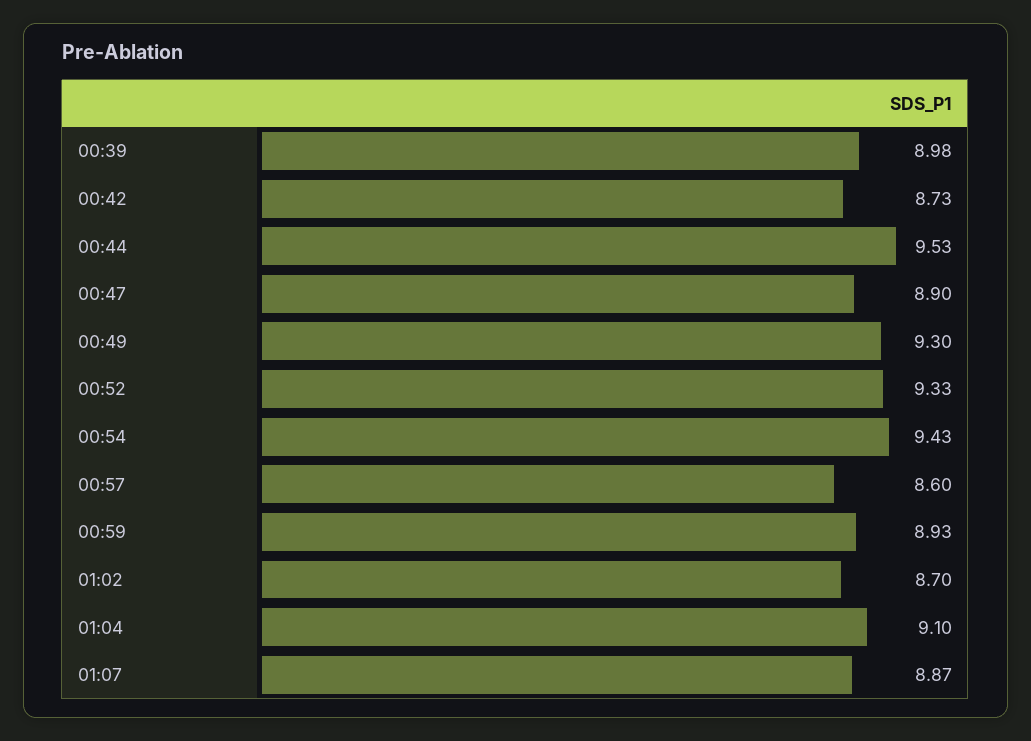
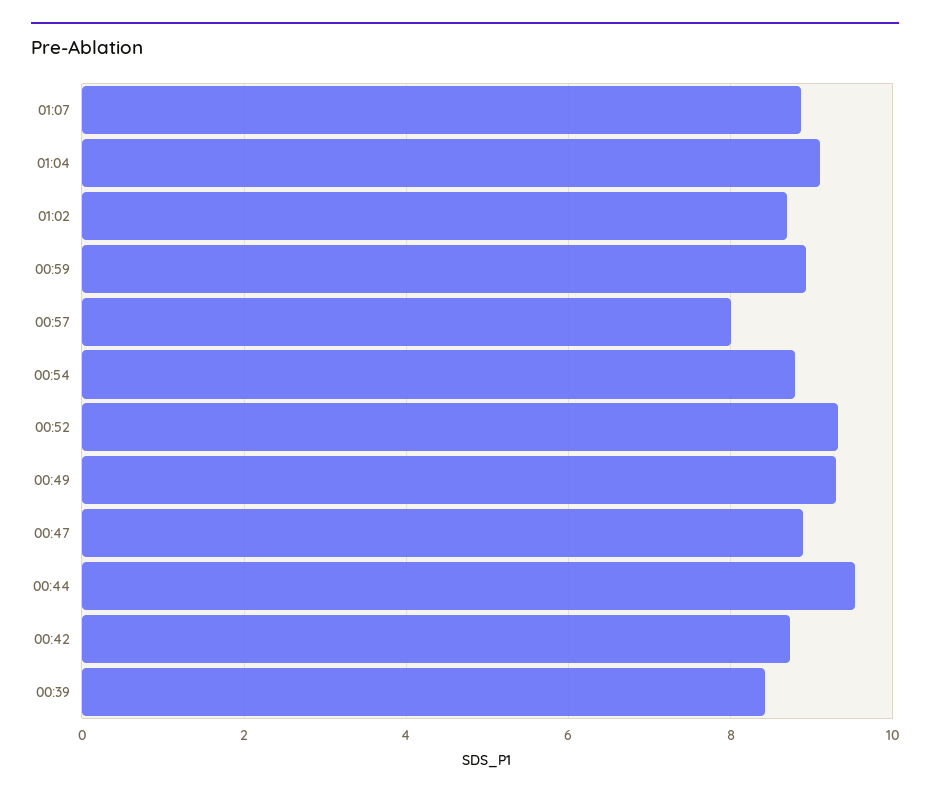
00:39: 8.98 -> 8.4
00:54: 9.43 -> 8.8
00:57: 8.6 -> 8

